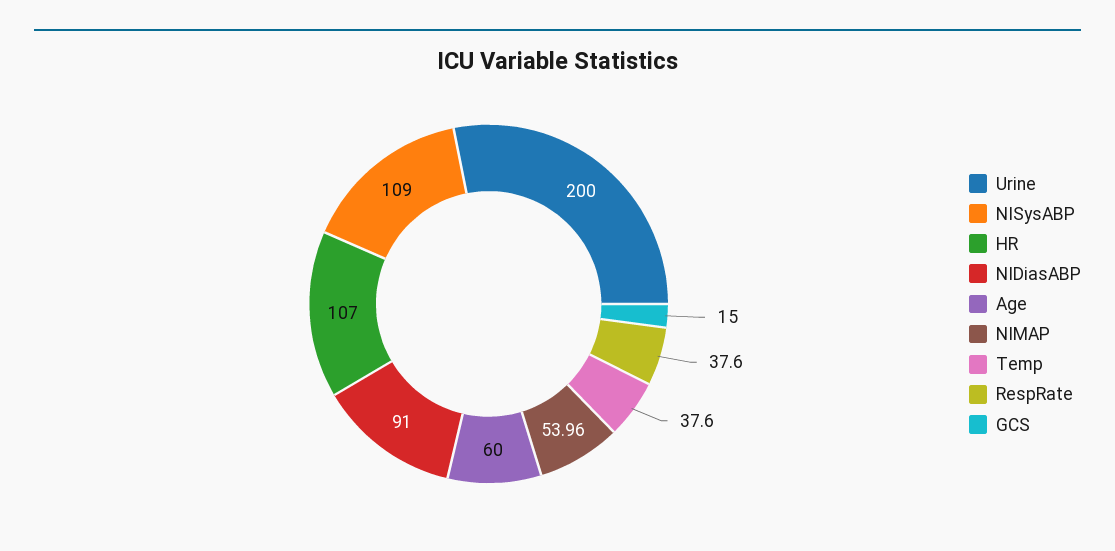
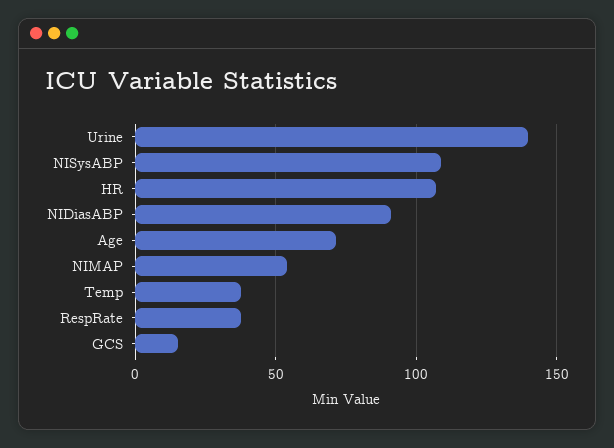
Urine: 200 -> 140
Age: 60 -> 70

